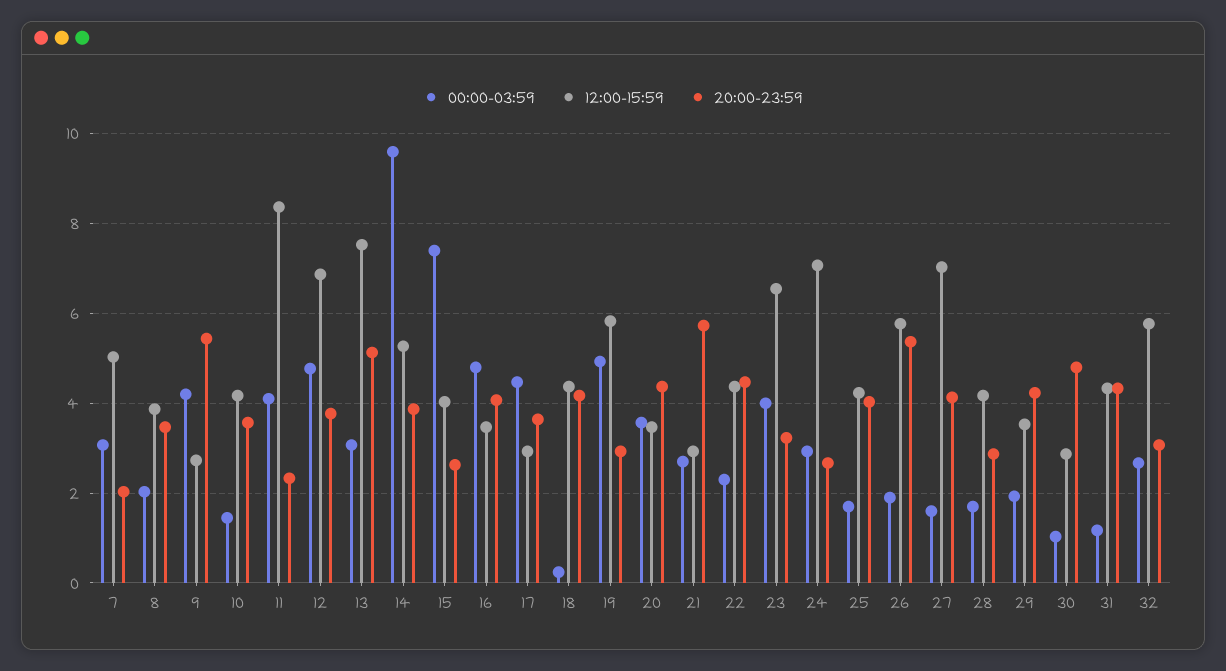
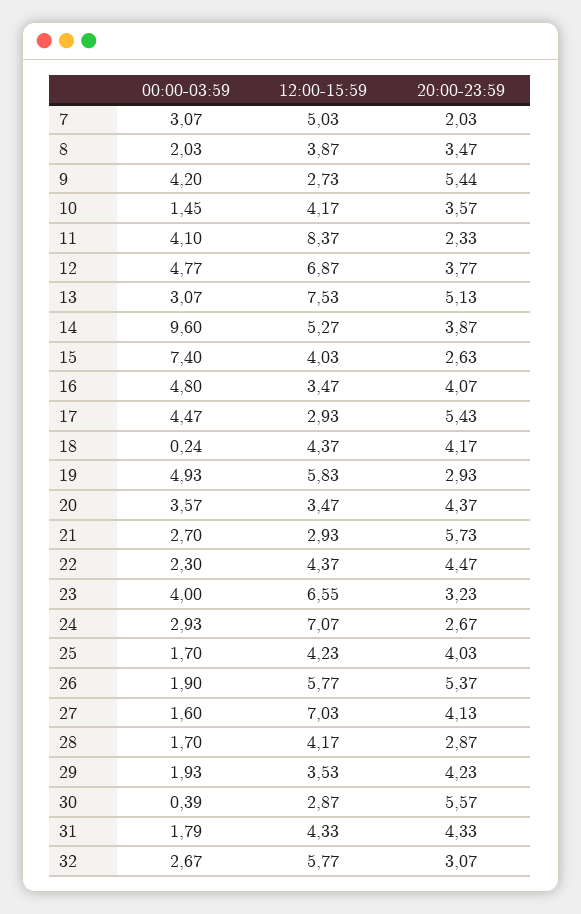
20:00-23:59, 17: 3.6 -> 5.43
00:00-03:59, 30: 1 -> 0.39
20:00-23:59, 30: 4.8 -> 5.57
00:00-03:59, 31: 1.2 -> 1.79

